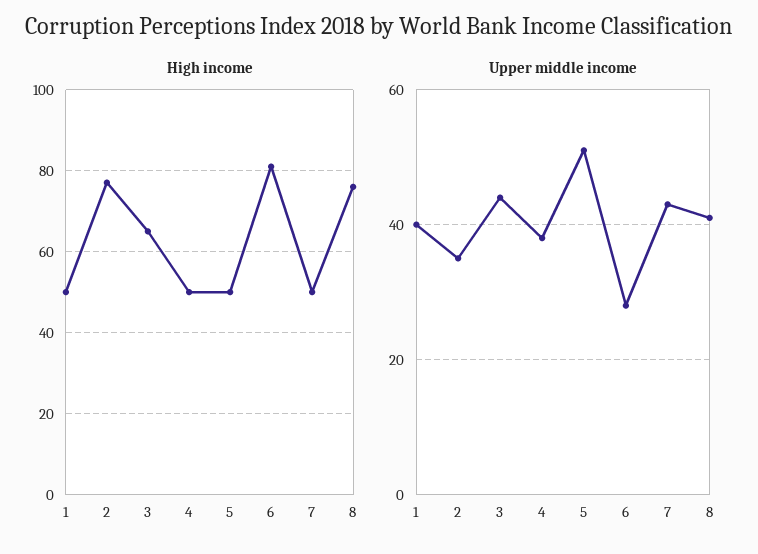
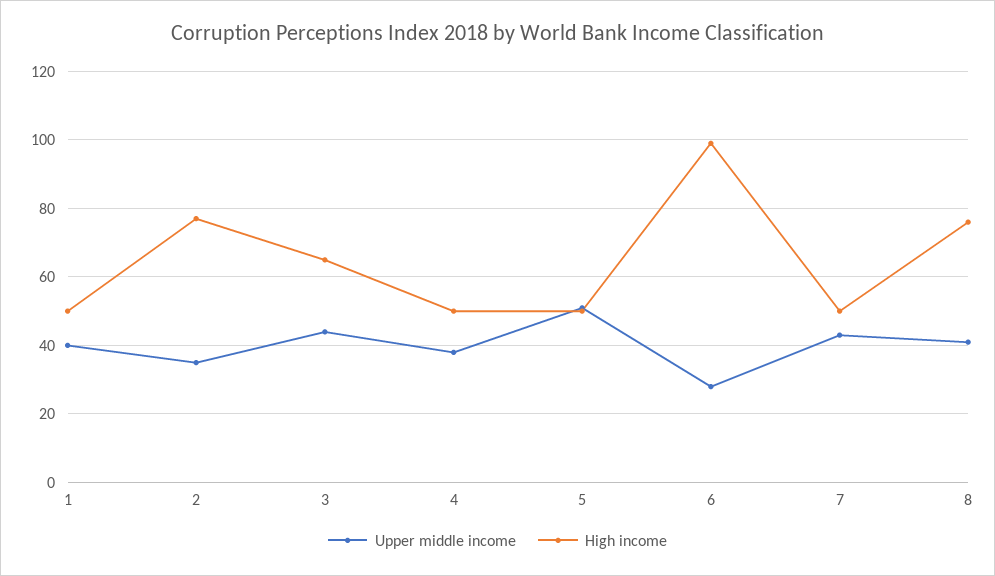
High income, 6: 80 -> 100

